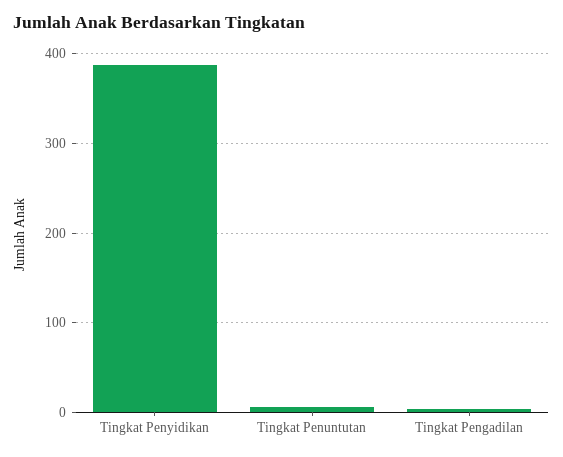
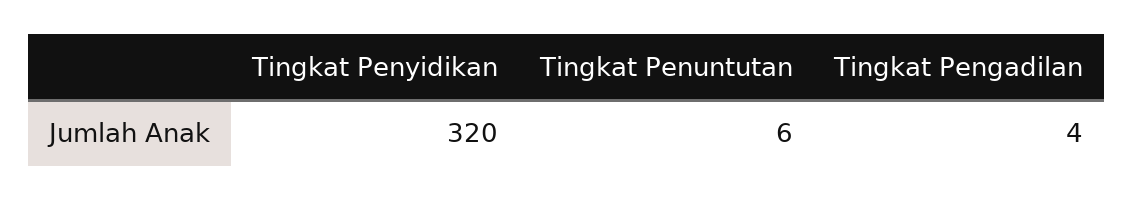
Tingkat Penyidikan: 390 -> 320

